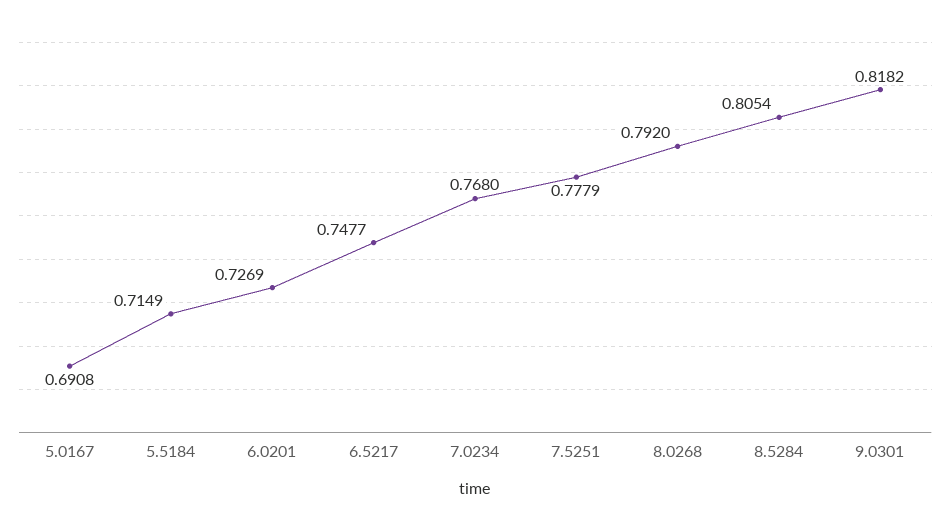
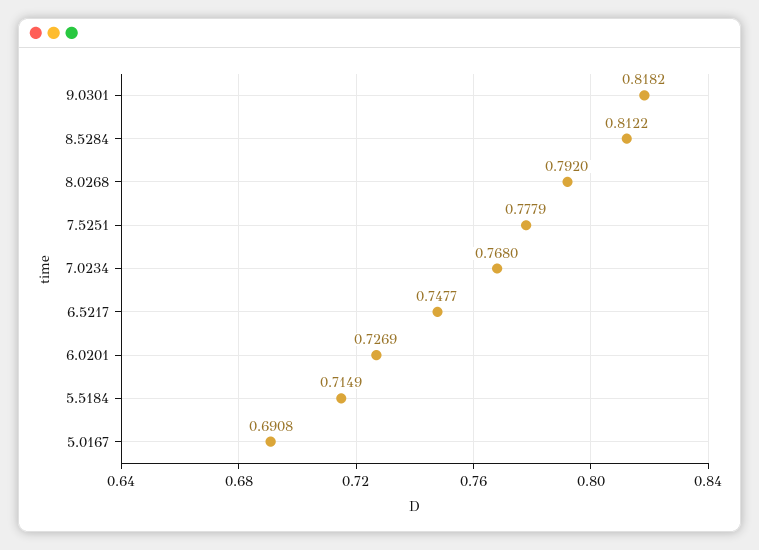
8.5284: 0.8054 -> 0.8122

